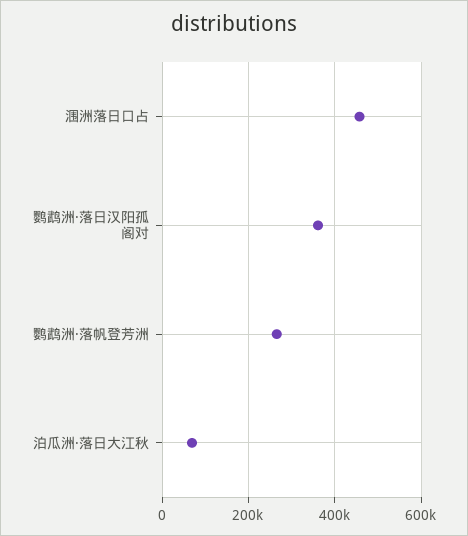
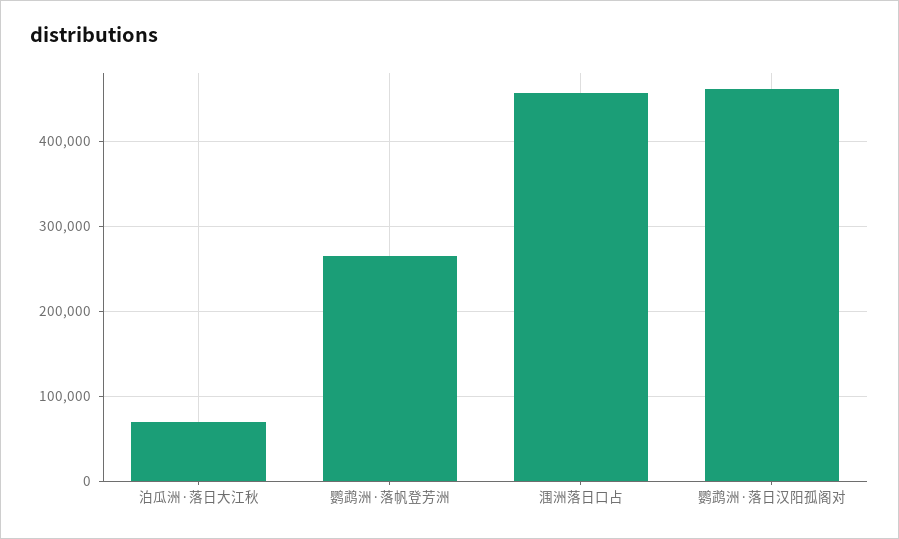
鹦鹉洲·落日汉阳孤阁对: 360000 -> 460000

